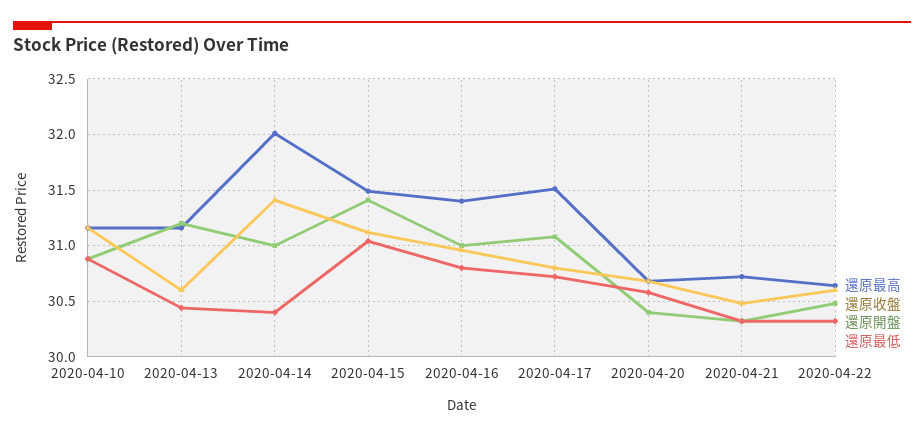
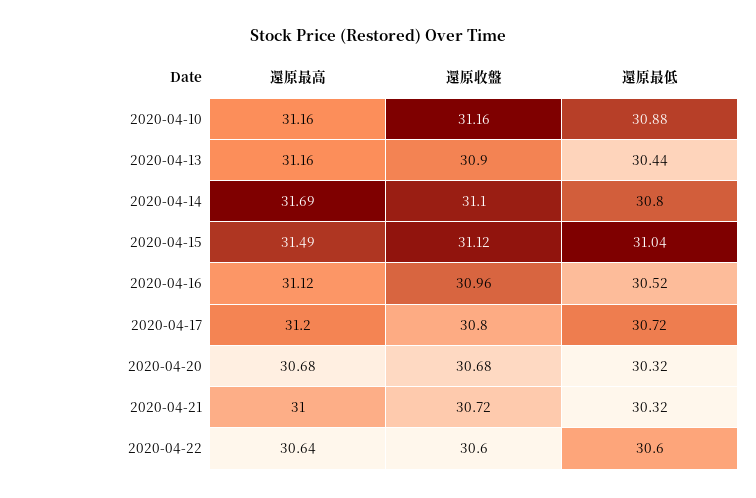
還原開盤, 2020-04-10: 30.9 -> none
還原收盤, 2020-04-13: 30.6 -> 30.9
還原開盤, 2020-04-13: 31.2 -> none
還原最高, 2020-04-14: 32 -> 31.69
還原收盤, 2020-04-14: 31.4 -> 31.1
還原開盤, 2020-04-14: 31 -> none
還原最低, 2020-04-14: 30.4 -> 30.8
還原開盤, 2020-04-15: 31.4 -> none
還原最高, 2020-04-16: 31.4 -> 31.12
還原開盤, 2020-04-16: 31 -> none
還原最低, 2020-04-16: 30.8 -> 30.52
還原最高, 2020-04-17: 31.5 -> 31.2
還原開盤, 2020-04-17: 31.1 -> none
還原開盤, 2020-04-20: 30.4 -> none
還原最低, 2020-04-20: 30.6 -> 30.32
還原最高, 2020-04-21: 30.7 -> 31
還原收盤, 2020-04-21: 30.5 -> 30.72
還原開盤, 2020-04-21: 30.3 -> none
還原開盤, 2020-04-22: 30.5 -> none
還原最低, 2020-04-22: 30.3 -> 30.6

